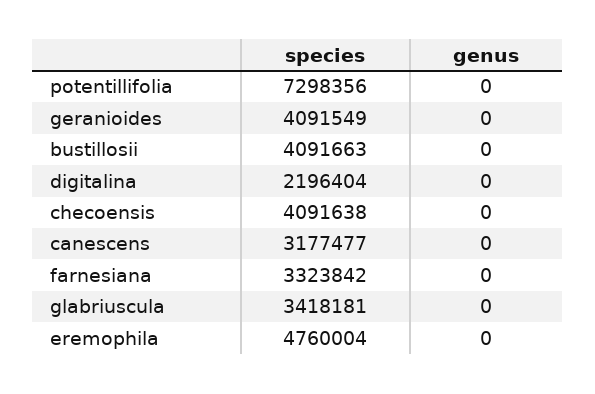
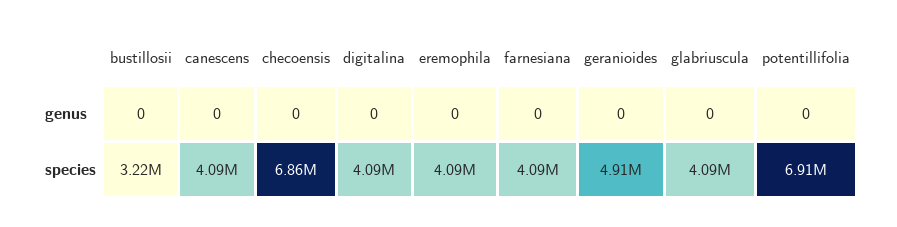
species, potentillifolia: 7298356 -> 6910000
species, geranioides: 4091549 -> 4910000
species, bustillosii: 4091663 -> 3220000
species, digitalina: 2196404 -> 4090000
species, checoensis: 4091638 -> 6860000
species, canescens: 3177477 -> 4090000
species, farnesiana: 3323842 -> 4090000
species, glabriuscula: 3418181 -> 4090000
species, eremophila: 4760004 -> 4090000

